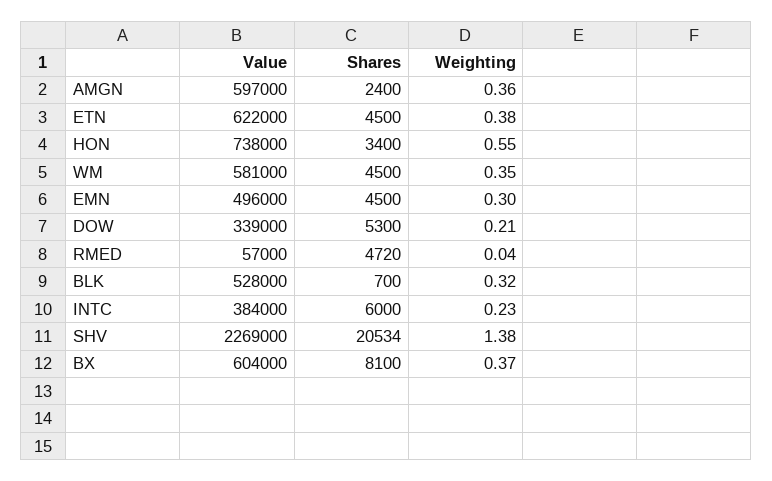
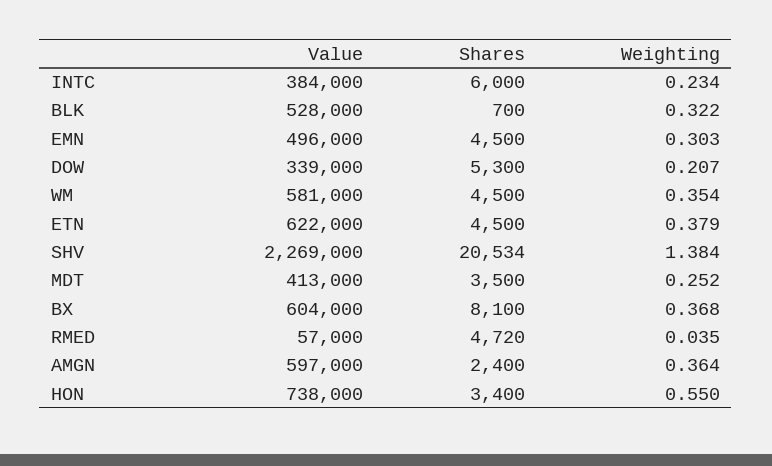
Value, MDT: none -> 413000
Shares, MDT: none -> 3500
Weighting, MDT: none -> 0.252

